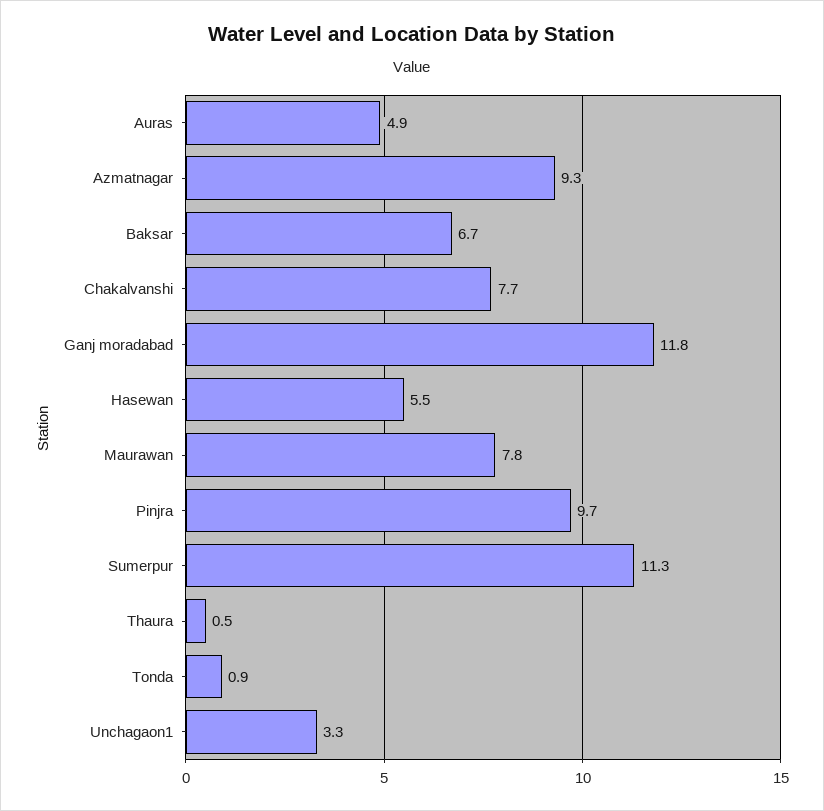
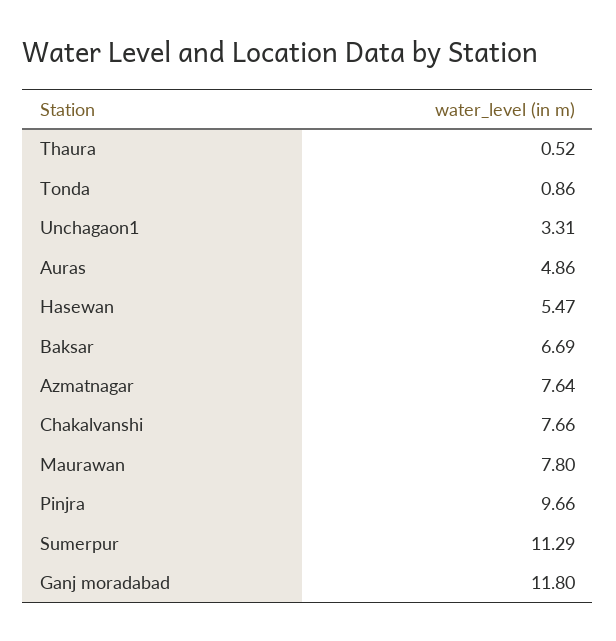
Azmatnagar: 9.3 -> 7.64

